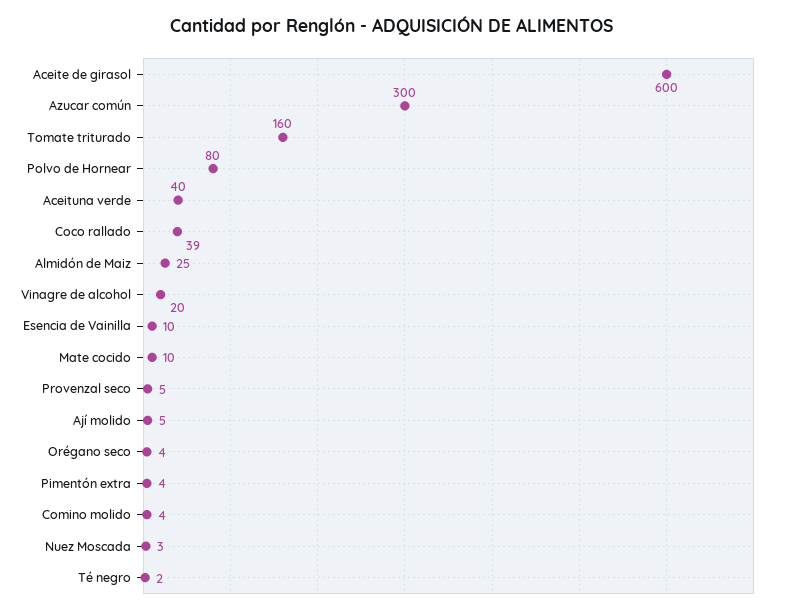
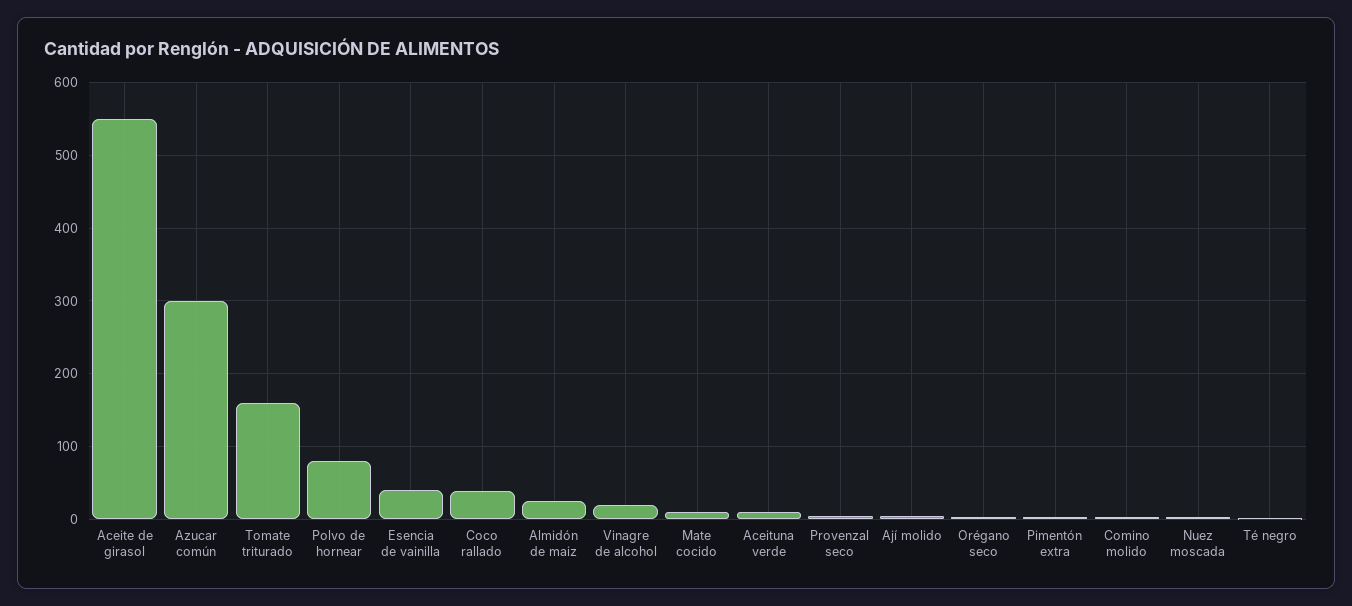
Aceite de girasol: 600 -> 550
Aceituna verde: 40 -> 10
Esencia de Vainilla: 10 -> 40

